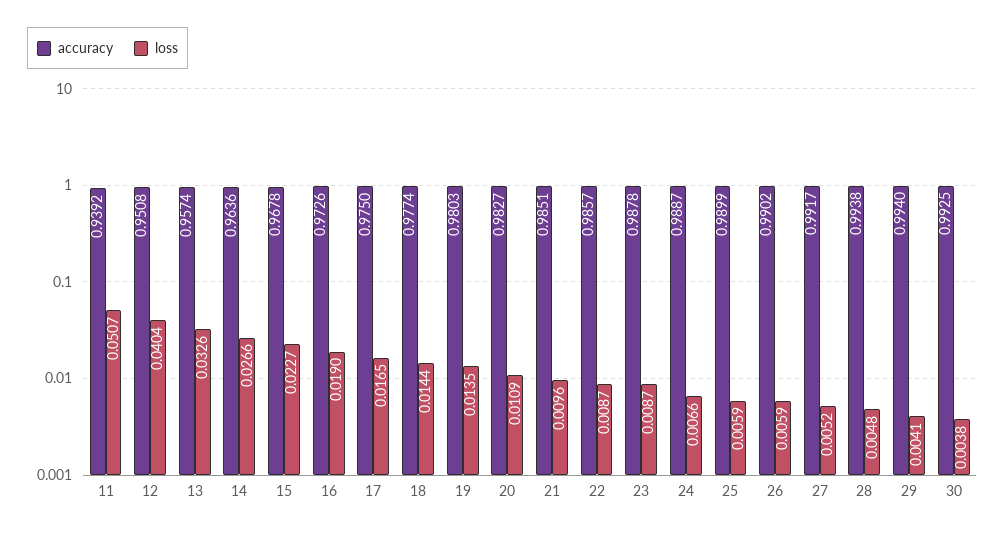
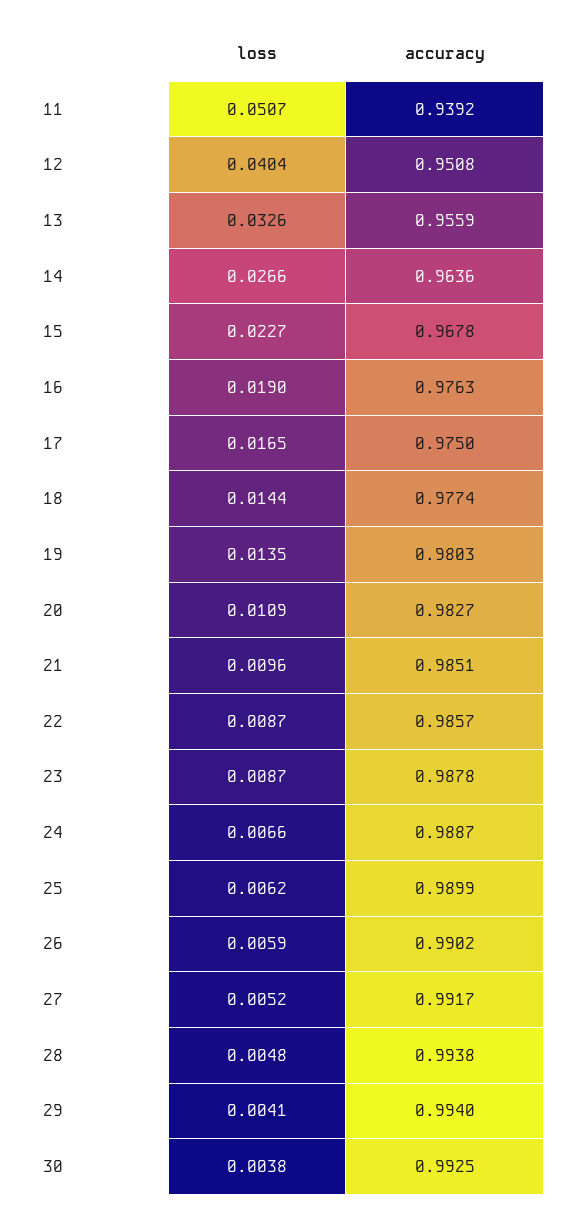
accuracy, 13: 0.9574 -> 0.9559
accuracy, 16: 0.9726 -> 0.9763
loss, 25: 0.0059 -> 0.0062

